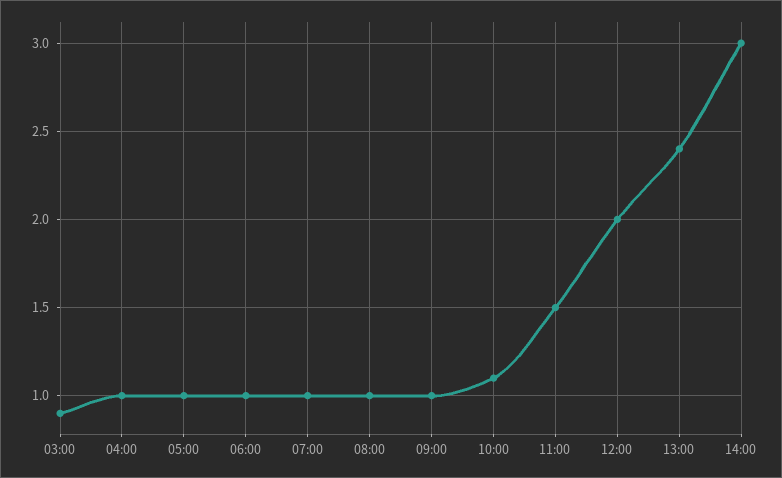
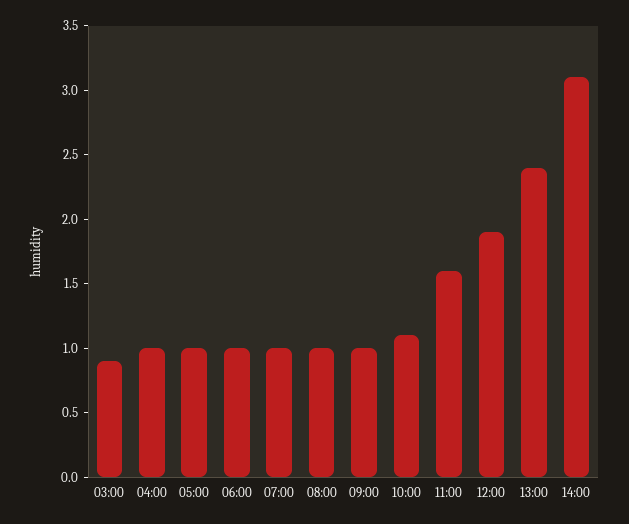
11:00: 1.5 -> 1.6
12:00: 2 -> 1.9
14:00: 3 -> 3.1

